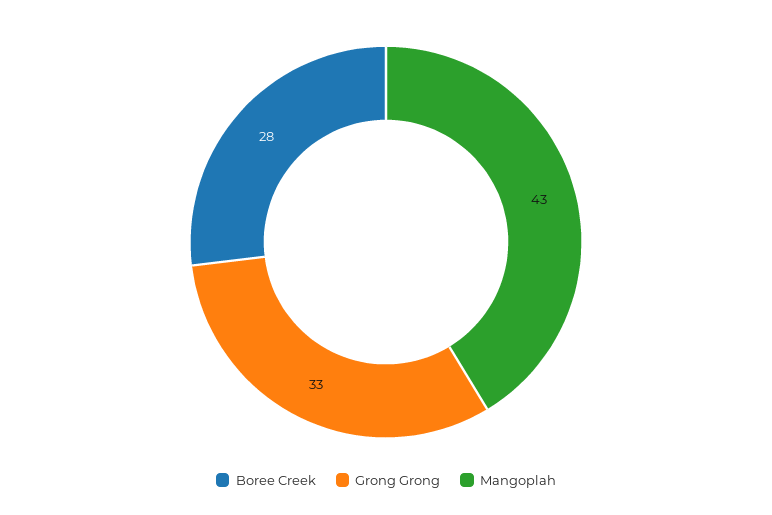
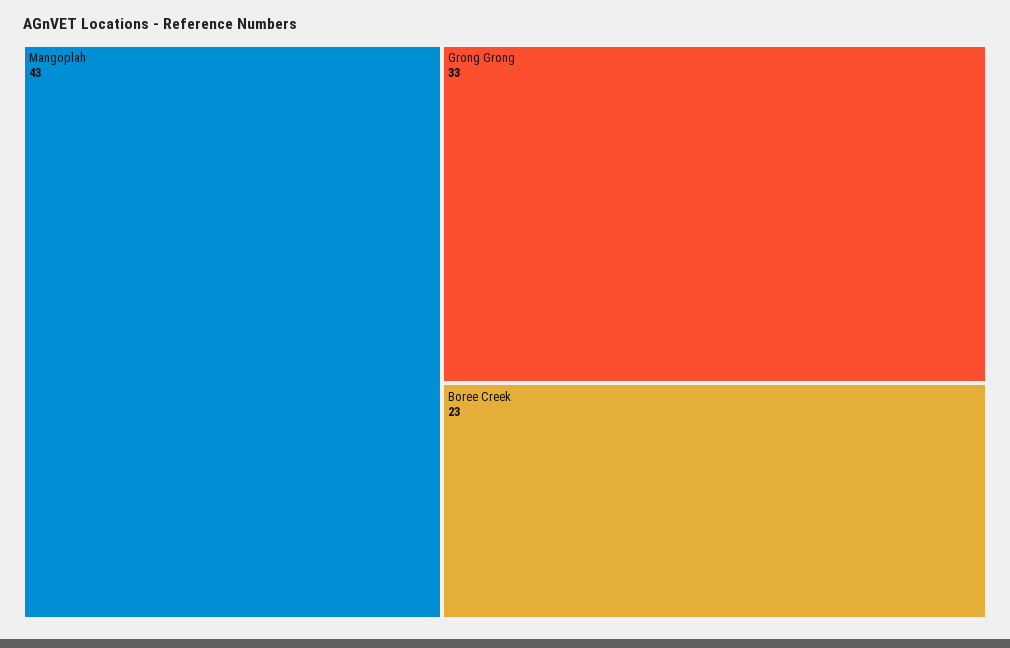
Boree Creek: 28 -> 23

